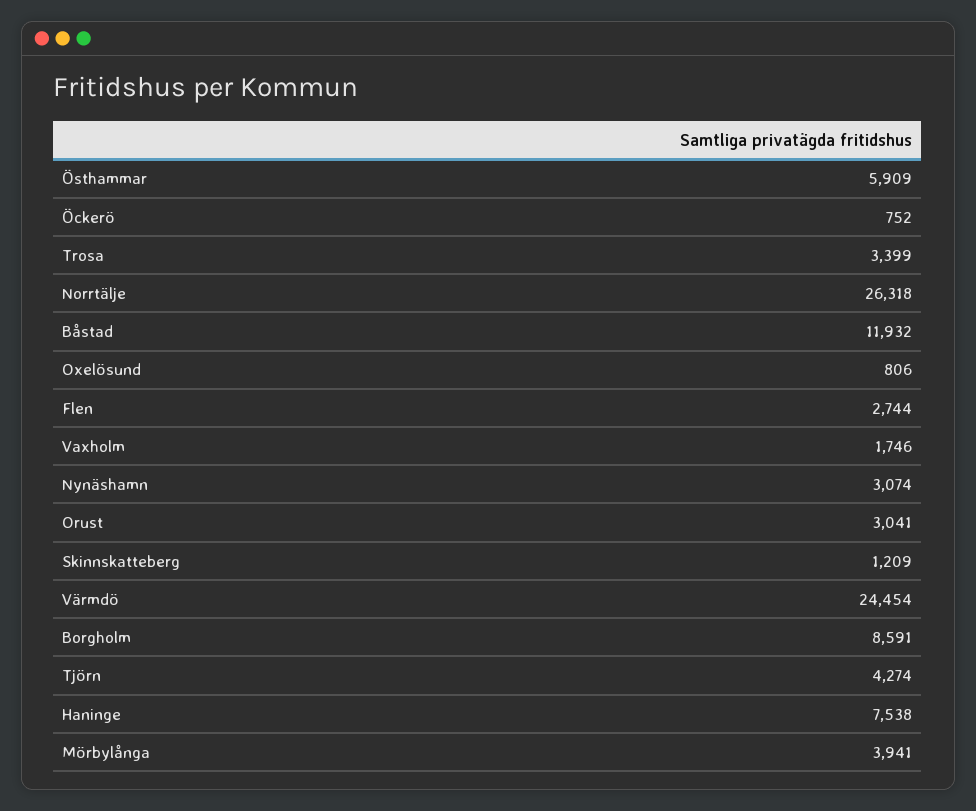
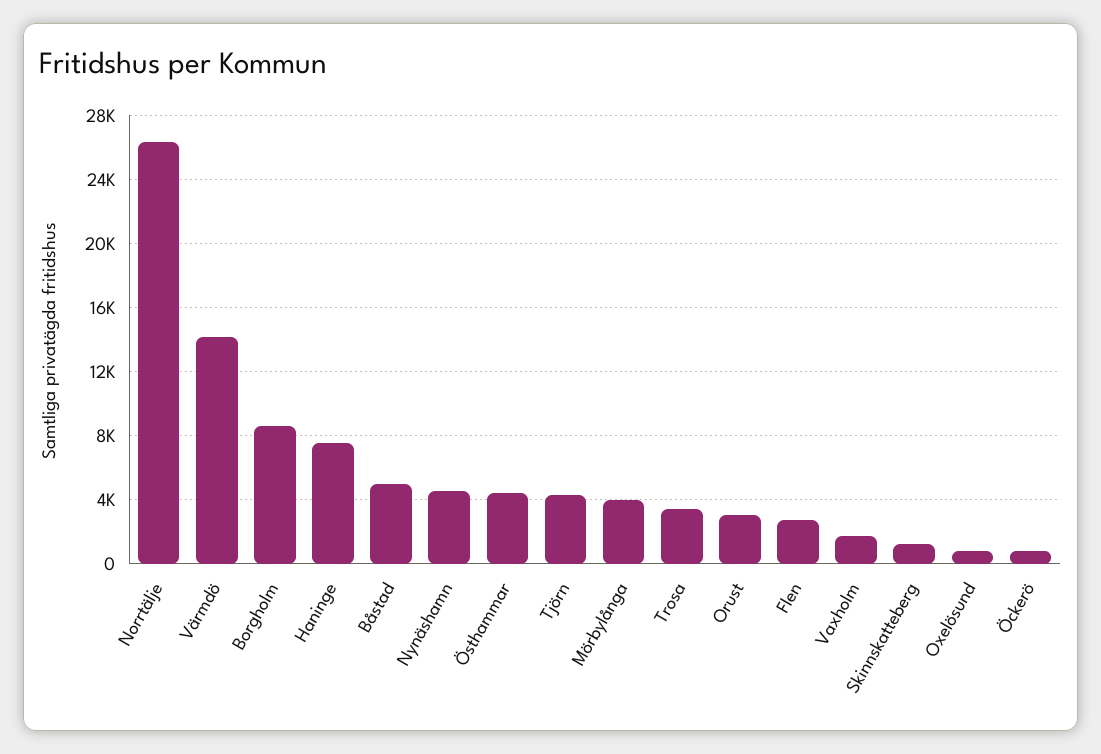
Östhammar: 5909 -> 4500
Båstad: 11932 -> 5000
Nynäshamn: 3074 -> 4500
Värmdö: 24454 -> 14000

